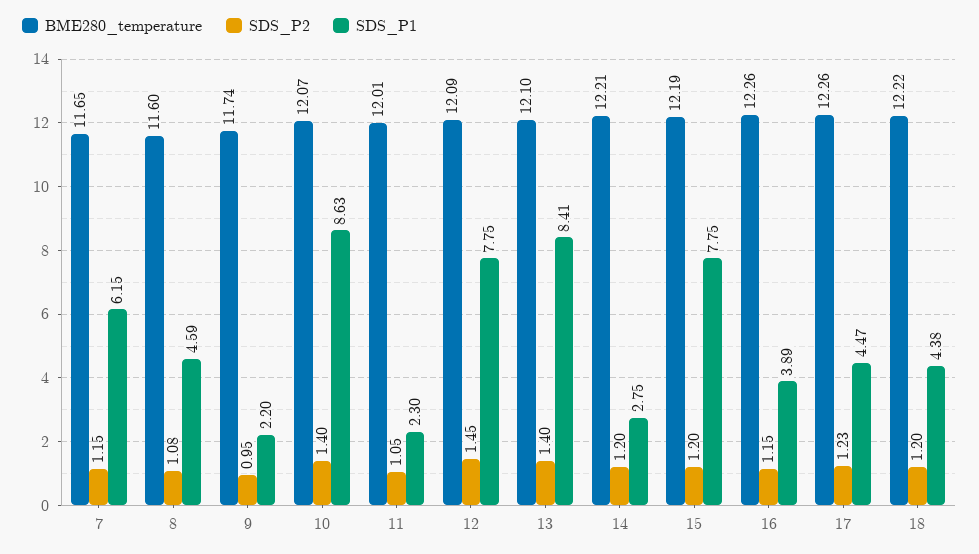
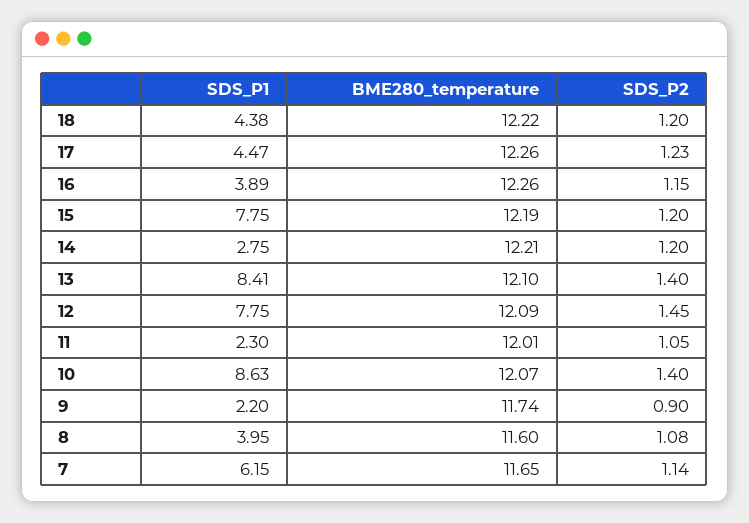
SDS_P2, 7: 1.15 -> 1.14
SDS_P1, 8: 4.59 -> 3.95
SDS_P2, 9: 0.95 -> 0.9

